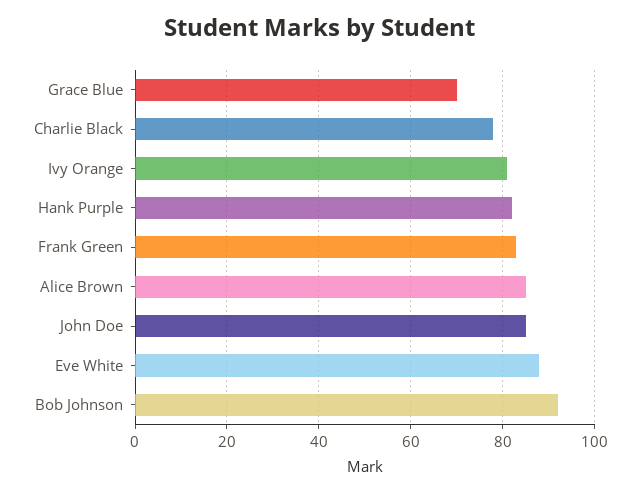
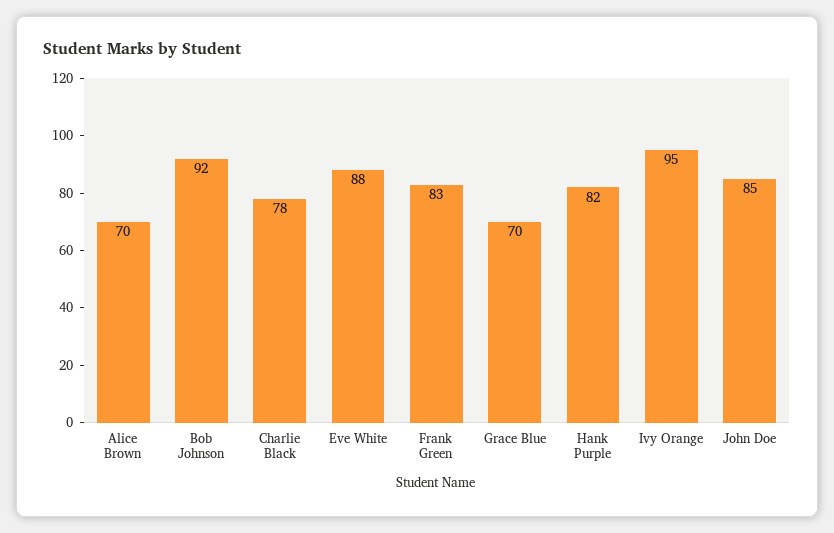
Ivy Orange: 80 -> 95
Alice Brown: 85 -> 70

